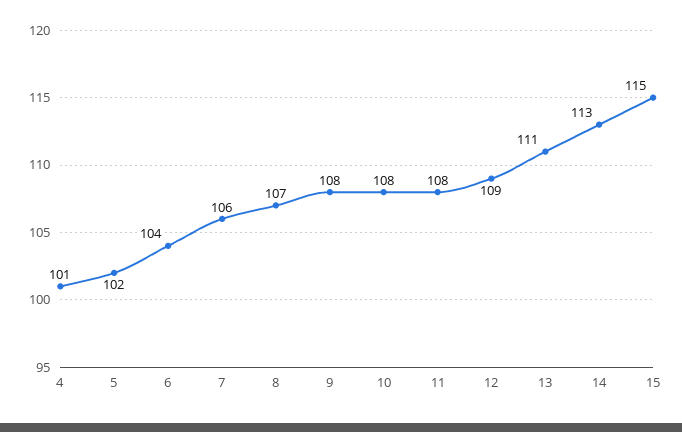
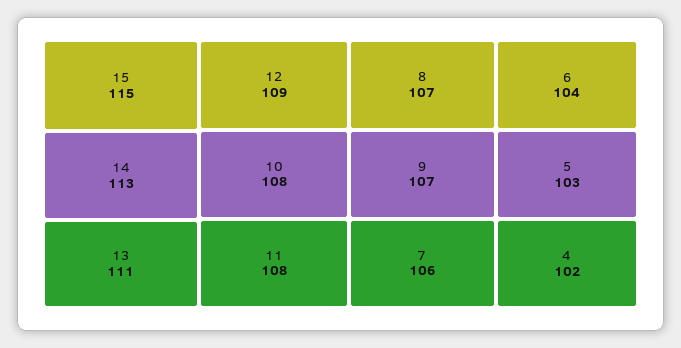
4: 101 -> 102
5: 102 -> 103
9: 108 -> 107

